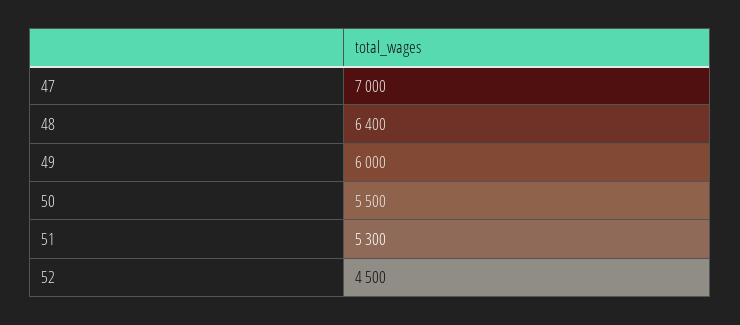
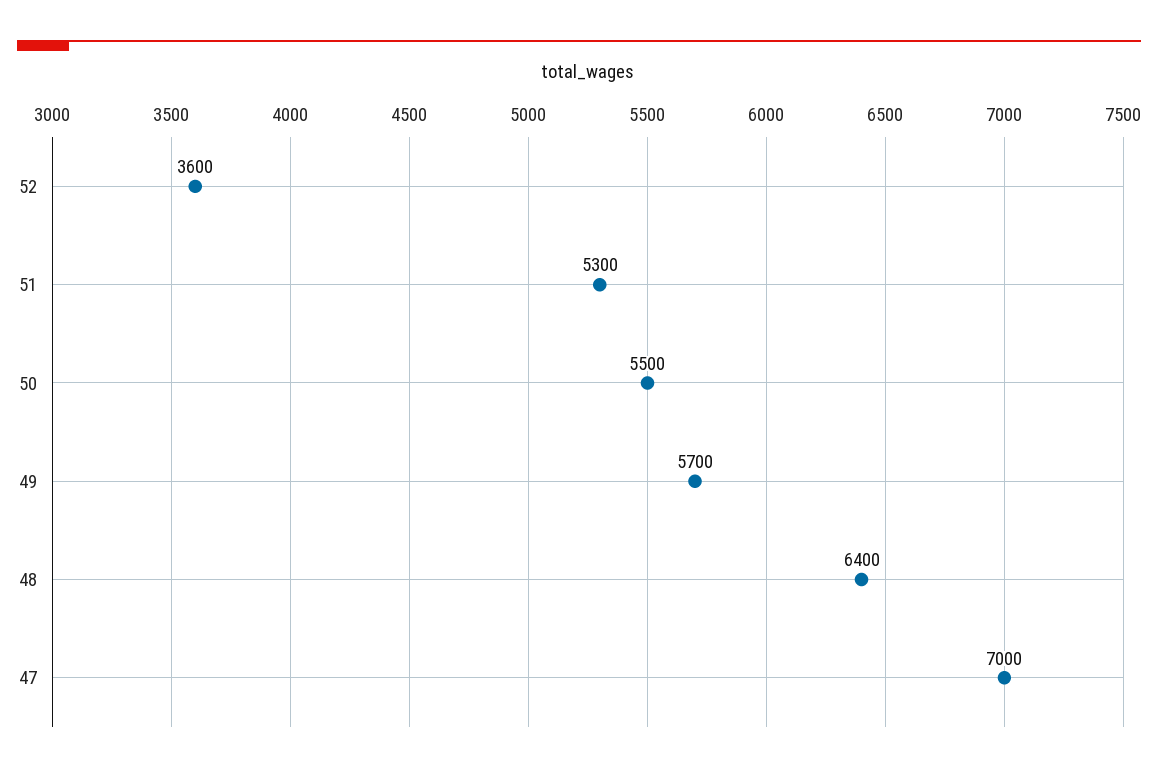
49: 6000 -> 5700
52: 4500 -> 3600

